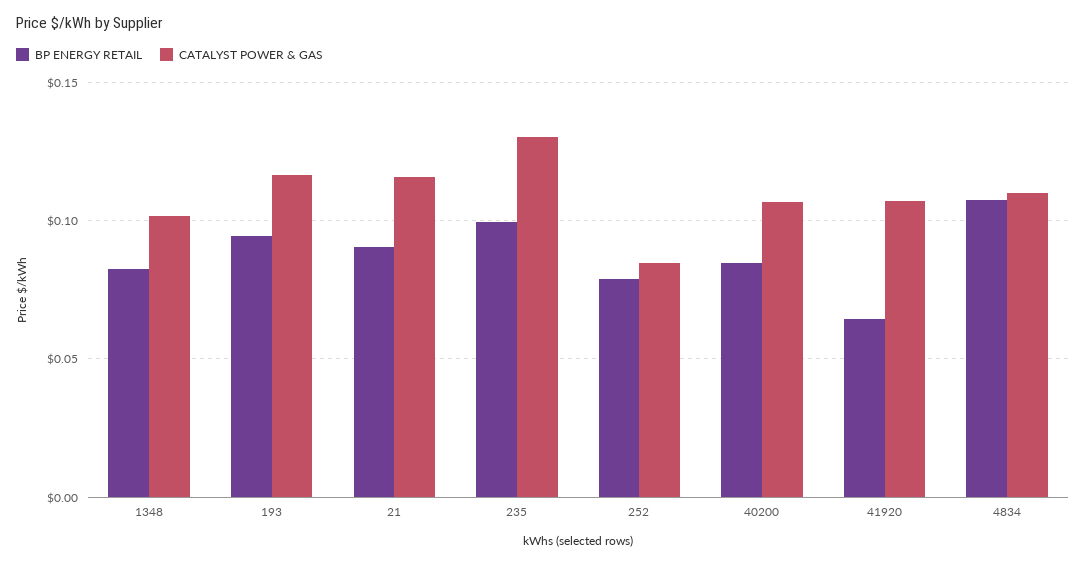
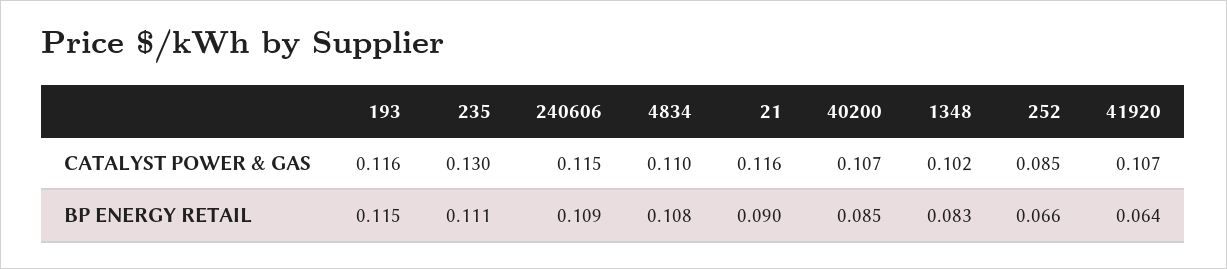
BP ENERGY RETAIL, 193: 0.095 -> 0.115
BP ENERGY RETAIL, 235: 0.1 -> 0.111
BP ENERGY RETAIL, 252: 0.08 -> 0.066
CATALYST POWER & GAS, 240606: none -> 0.115
BP ENERGY RETAIL, 240606: none -> 0.109

